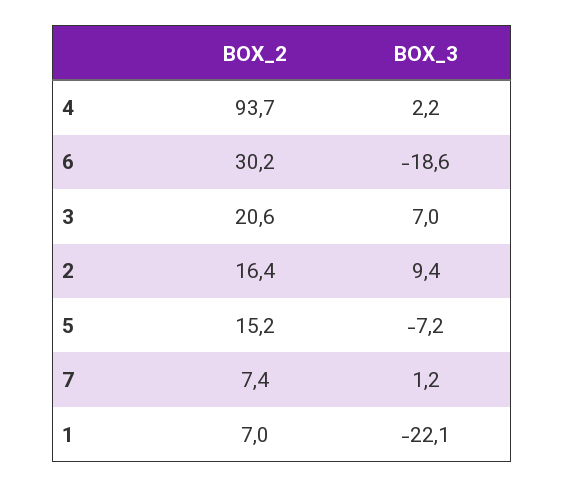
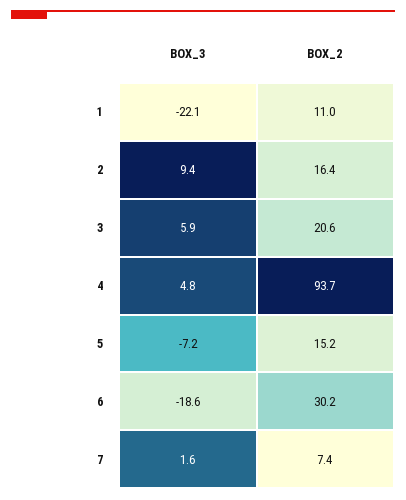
BOX_3, 4: 2.2 -> 4.8
BOX_3, 3: 7 -> 5.9
BOX_3, 7: 1.2 -> 1.6
BOX_2, 1: 7 -> 11

